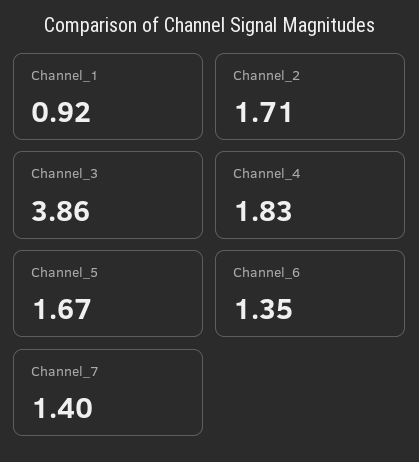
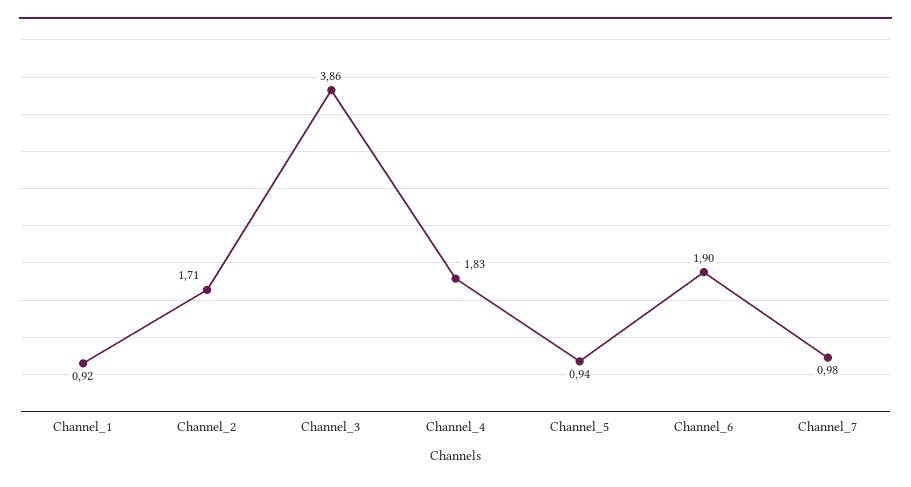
Channel_5: 1.67 -> 0.94
Channel_6: 1.35 -> 1.9
Channel_7: 1.4 -> 0.98

